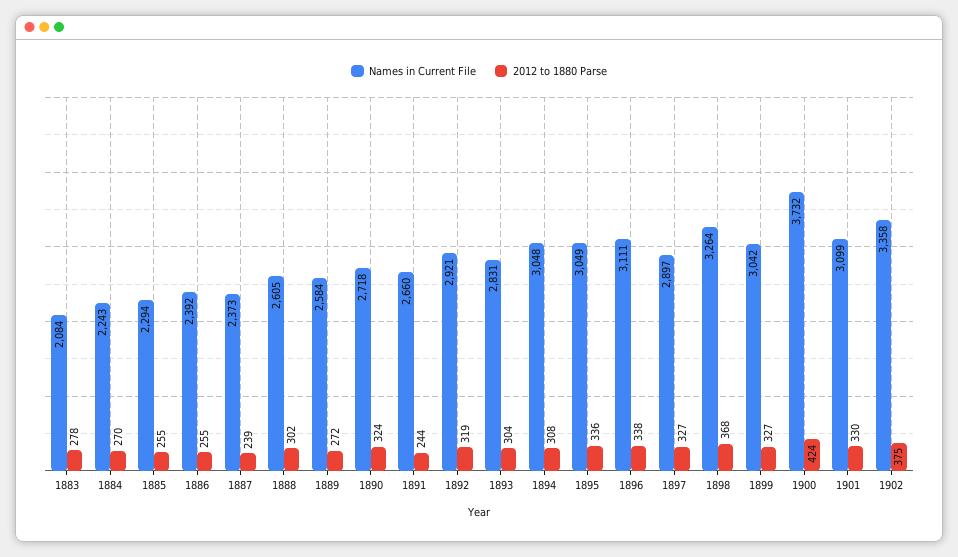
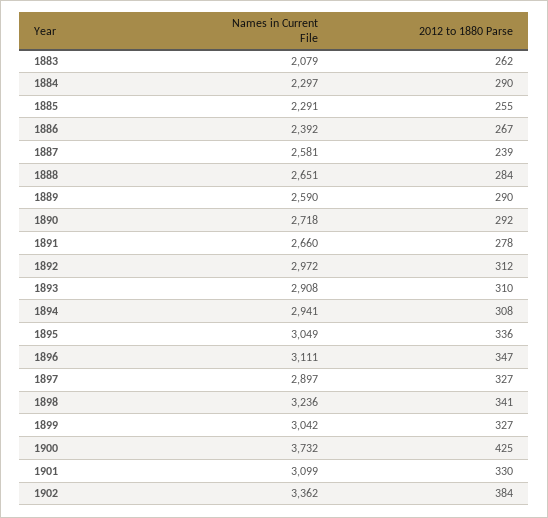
Names in Current File, 1883: 2084 -> 2079
2012 to 1880 Parse, 1883: 278 -> 262
Names in Current File, 1884: 2243 -> 2297
2012 to 1880 Parse, 1884: 270 -> 290
Names in Current File, 1885: 2294 -> 2291
2012 to 1880 Parse, 1886: 255 -> 267
Names in Current File, 1887: 2373 -> 2581
Names in Current File, 1888: 2605 -> 2651
2012 to 1880 Parse, 1888: 302 -> 284
Names in Current File, 1889: 2584 -> 2590
2012 to 1880 Parse, 1889: 272 -> 290
2012 to 1880 Parse, 1890: 324 -> 292
2012 to 1880 Parse, 1891: 244 -> 278
Names in Current File, 1892: 2921 -> 2972
2012 to 1880 Parse, 1892: 319 -> 312
Names in Current File, 1893: 2831 -> 2908
2012 to 1880 Parse, 1893: 304 -> 310
Names in Current File, 1894: 3048 -> 2941
2012 to 1880 Parse, 1896: 338 -> 347
Names in Current File, 1898: 3264 -> 3236
2012 to 1880 Parse, 1898: 368 -> 341
2012 to 1880 Parse, 1900: 424 -> 425
Names in Current File, 1902: 3358 -> 3362
2012 to 1880 Parse, 1902: 375 -> 384

